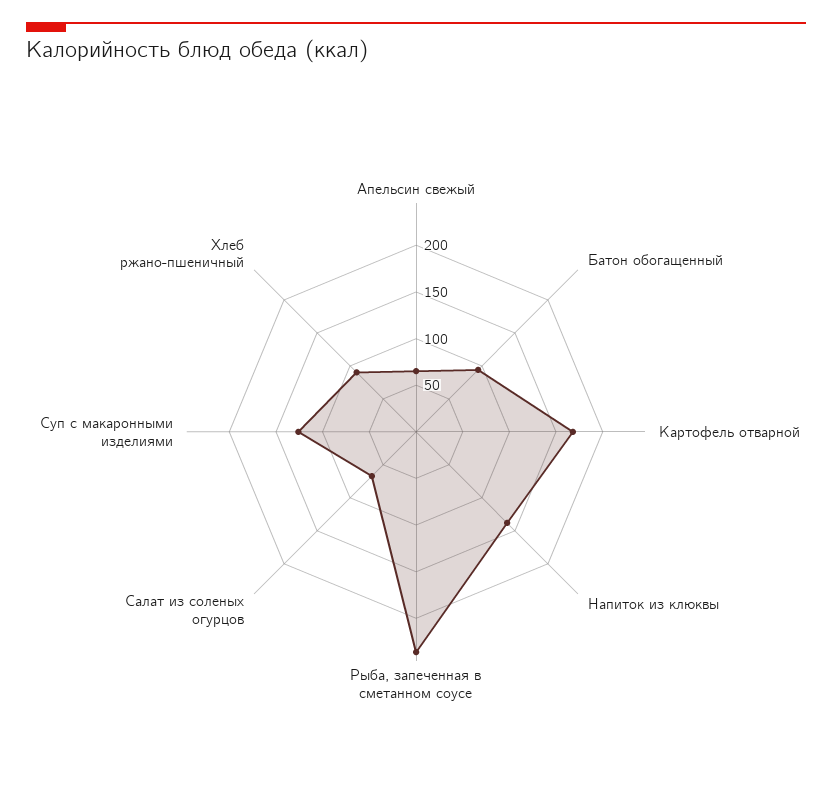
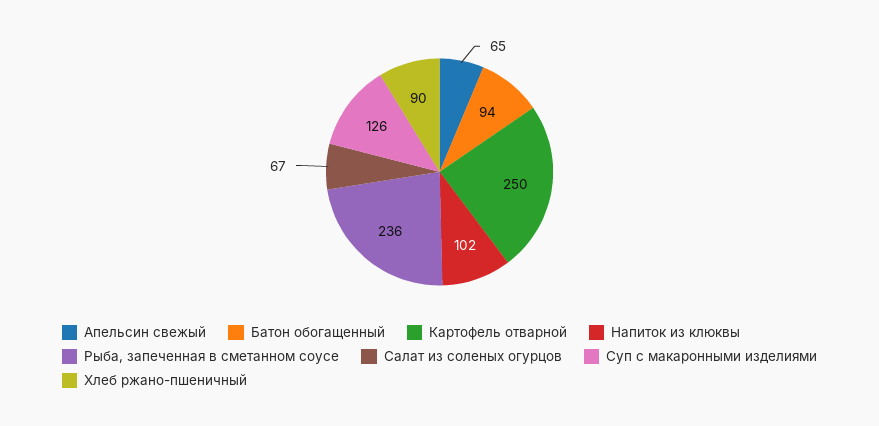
Картофель отварной: 170 -> 250
Напиток из клюквы: 140 -> 102

